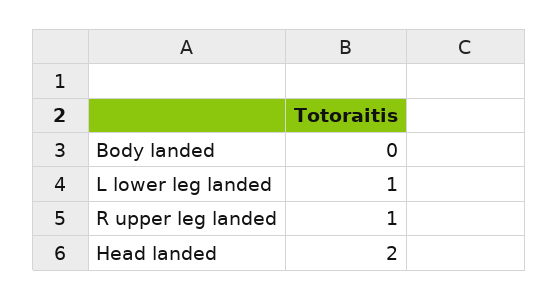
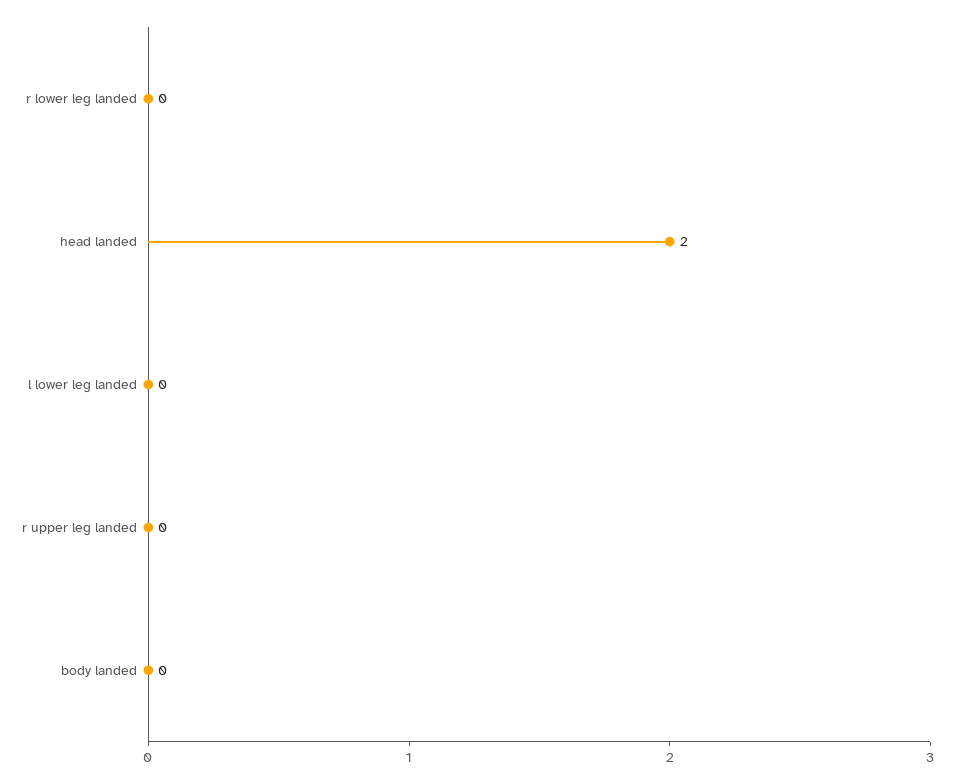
L lower leg landed: 1 -> 0
R upper leg landed: 1 -> 0
r lower leg landed: none -> 0

